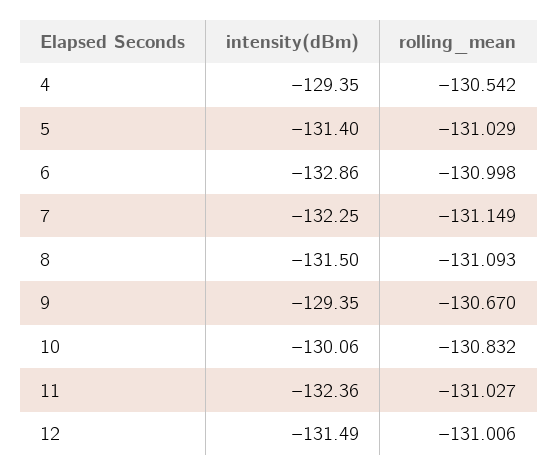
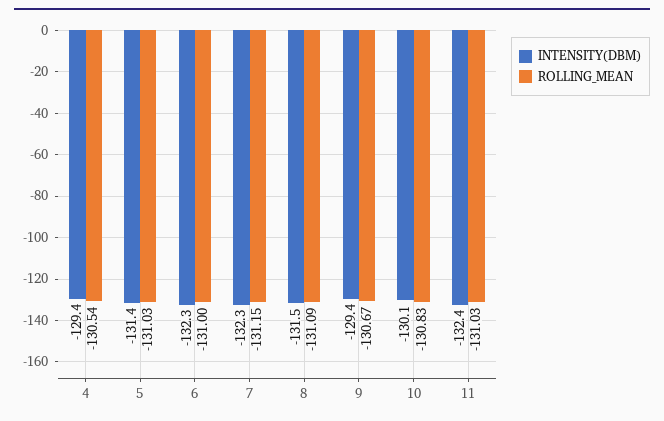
intensity(dBm), 6: -132.86 -> -132.3
intensity(dBm), 12: -131.49 -> none
rolling_mean, 12: -131.006 -> none

